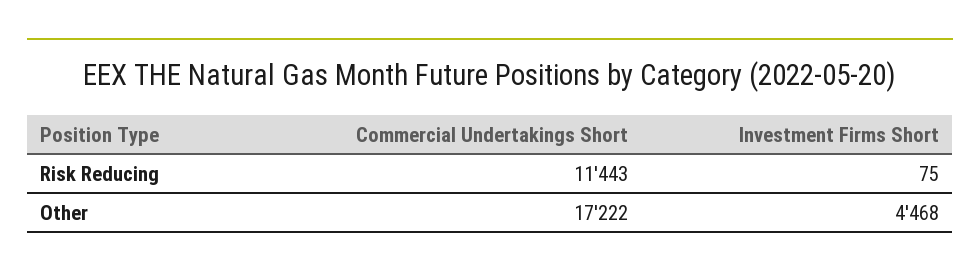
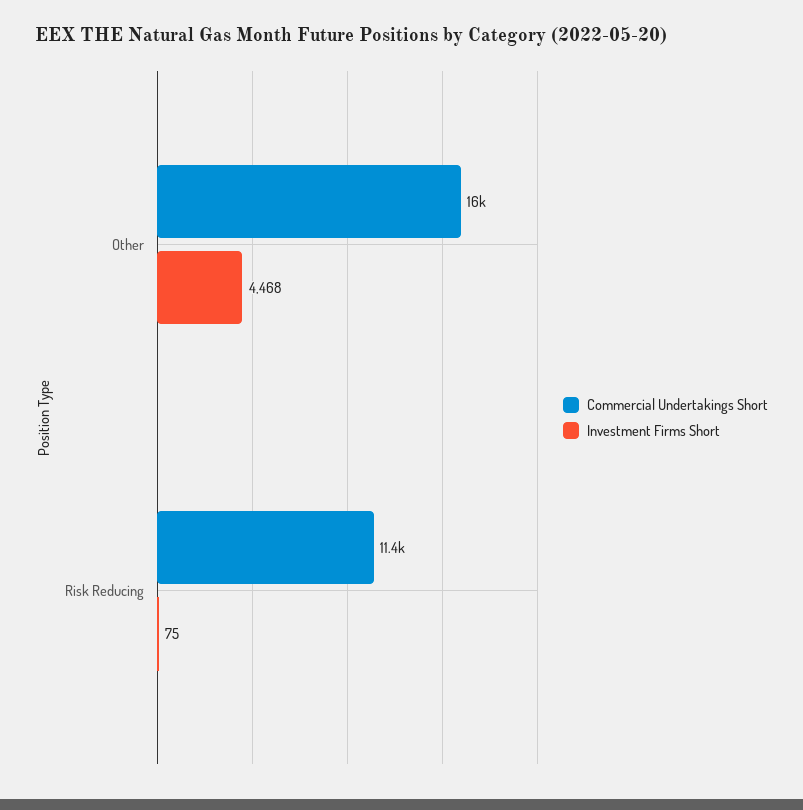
Commercial Undertakings Short, Other: 17222 -> 16000

